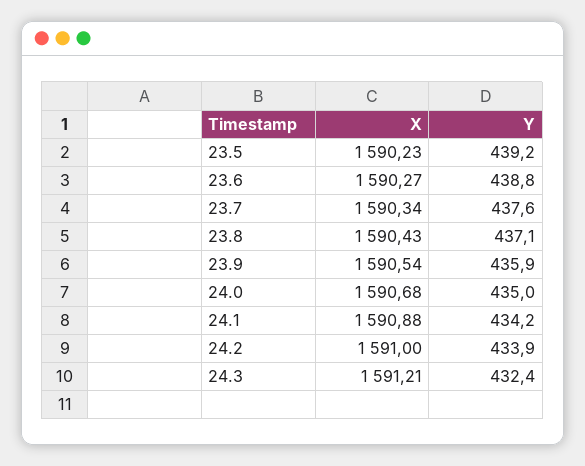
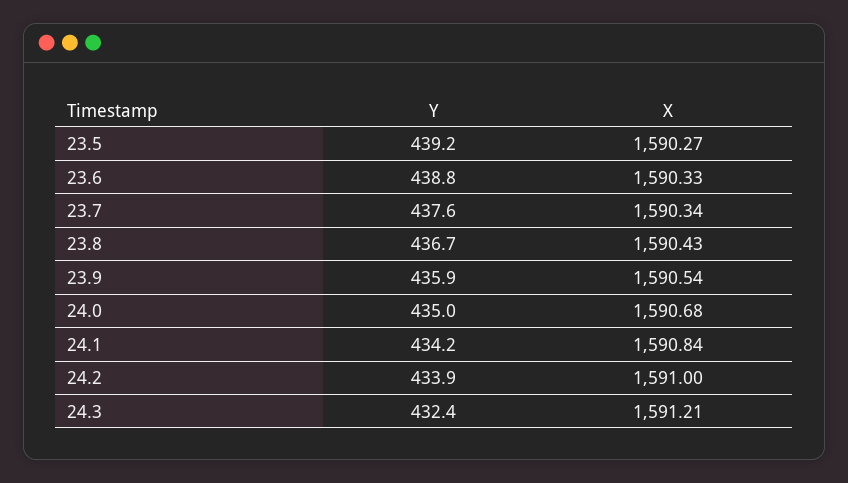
X, 23.5: 1590.23 -> 1590.27
X, 23.6: 1590.27 -> 1590.33
Y, 23.8: 437.1 -> 436.7
X, 24.1: 1590.88 -> 1590.84

